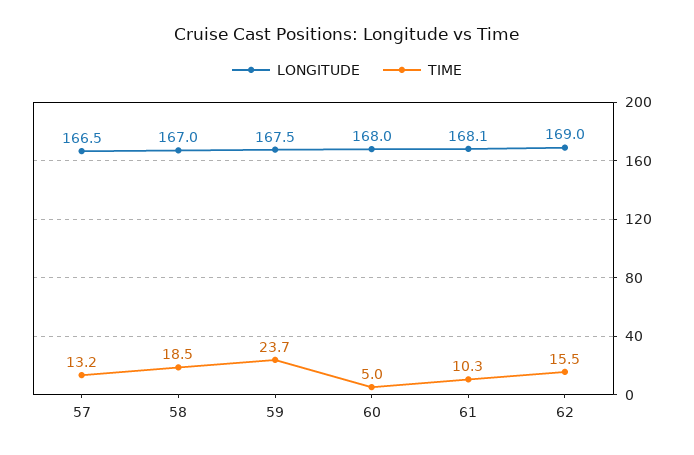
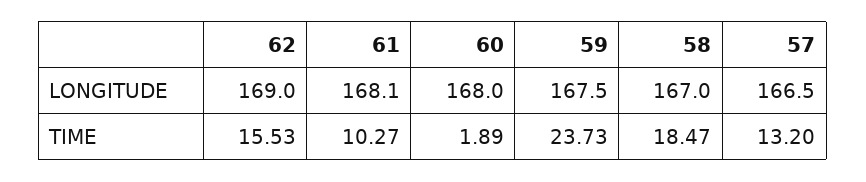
TIME, 60: 5 -> 1.89

